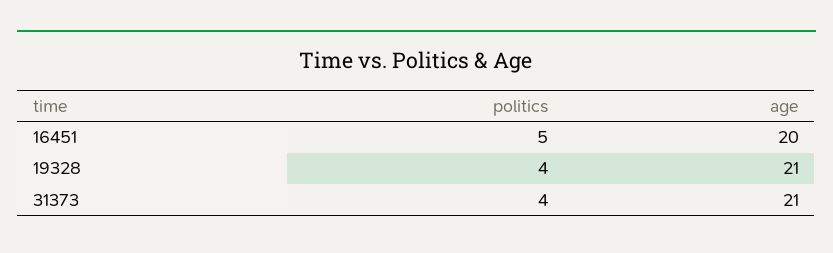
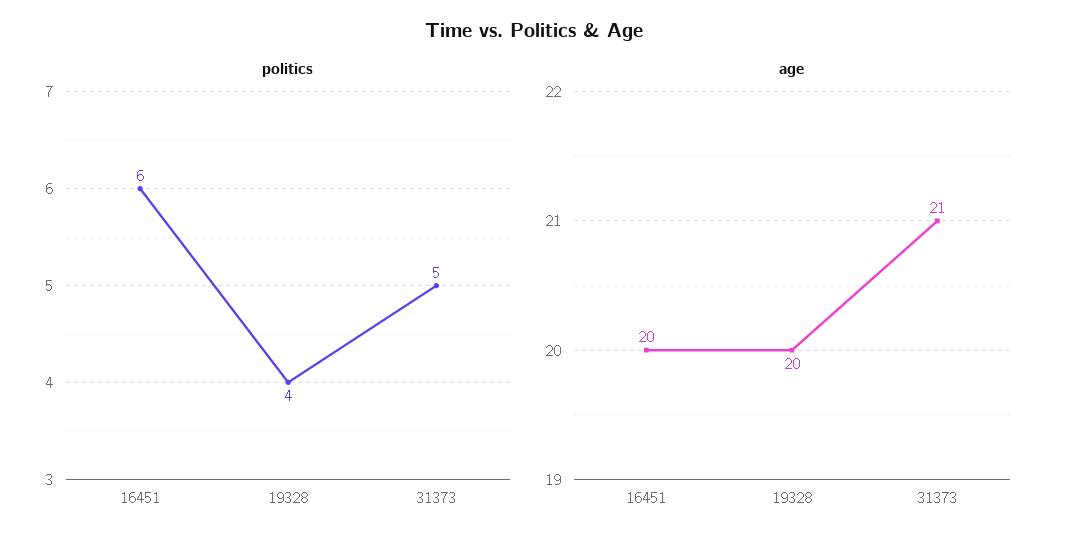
politics, 16451: 5 -> 6
age, 19328: 21 -> 20
politics, 31373: 4 -> 5

